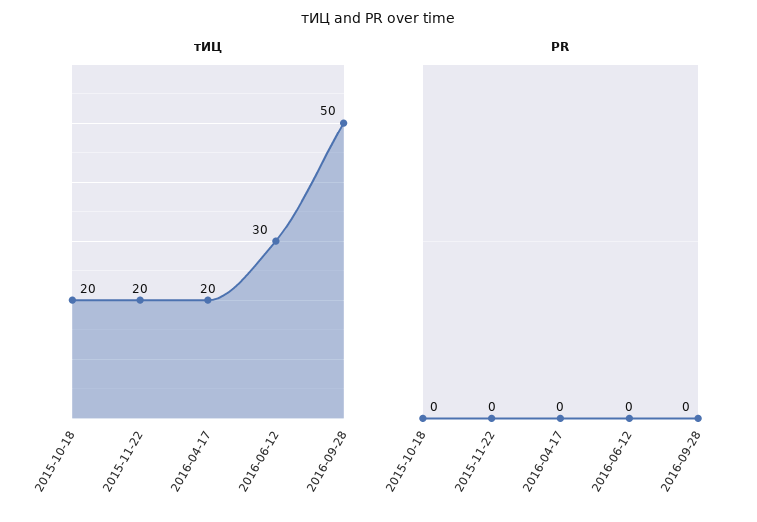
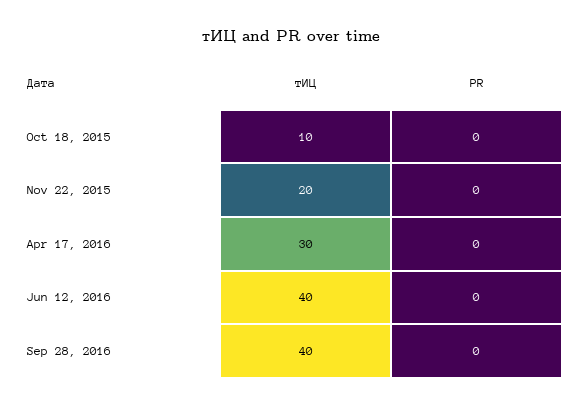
тИЦ, 2015-10-18: 20 -> 10
тИЦ, 2016-04-17: 20 -> 30
тИЦ, 2016-06-12: 30 -> 40
тИЦ, 2016-09-28: 50 -> 40

